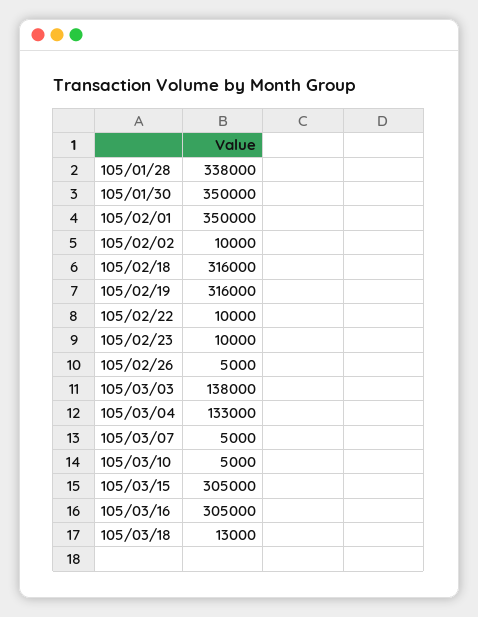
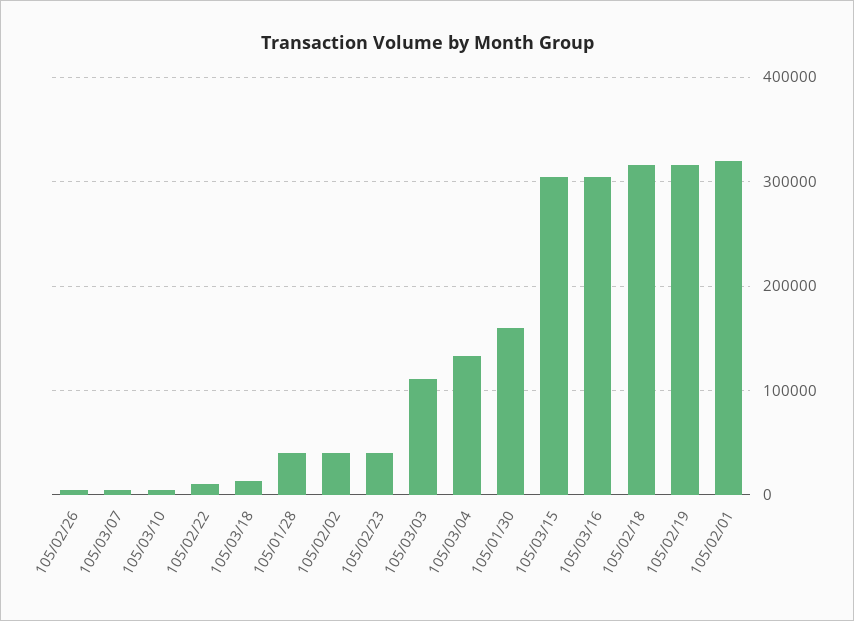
105/01/28: 338000 -> 40000
105/01/30: 350000 -> 160000
105/02/01: 350000 -> 320000
105/02/02: 10000 -> 40000
105/02/23: 10000 -> 40000
105/03/03: 138000 -> 110000

